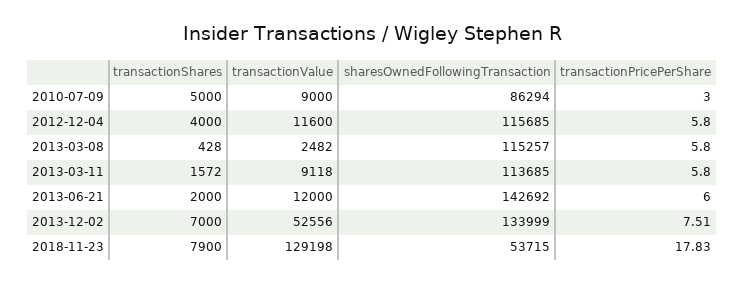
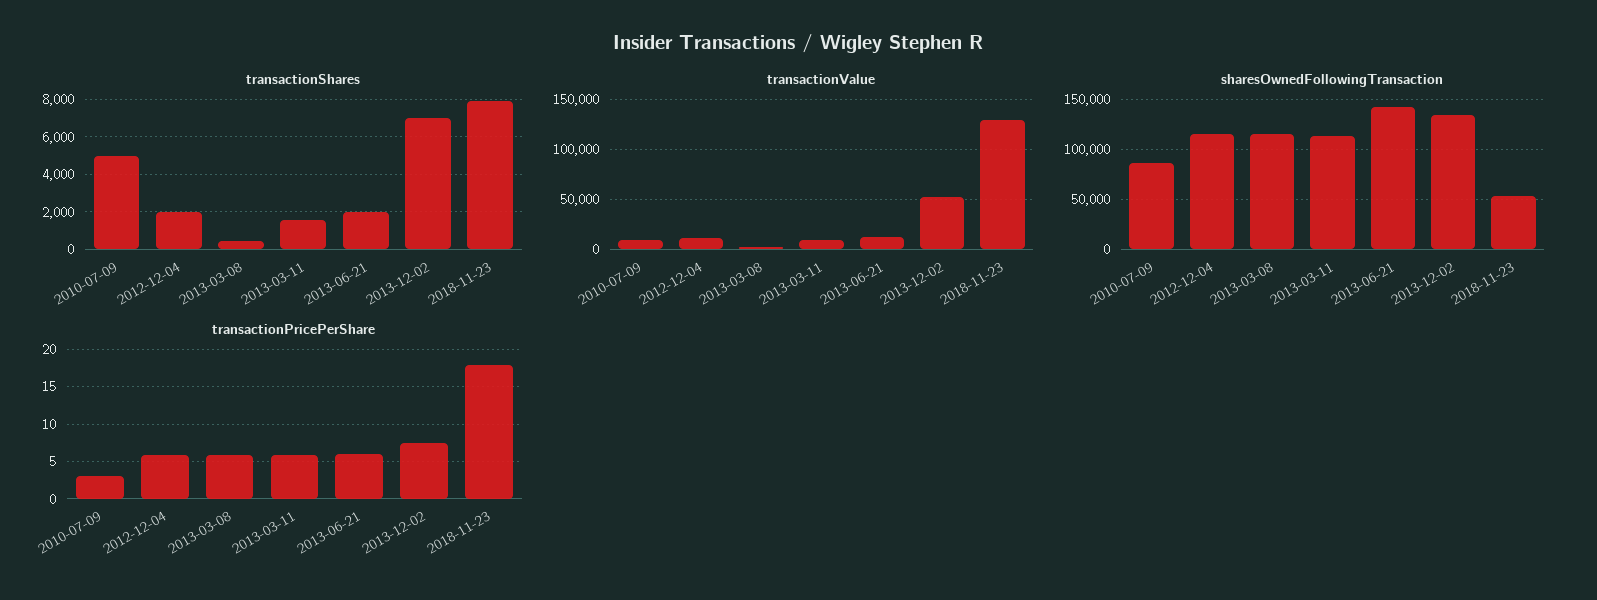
transactionShares, 2012-12-04: 4000 -> 2000

